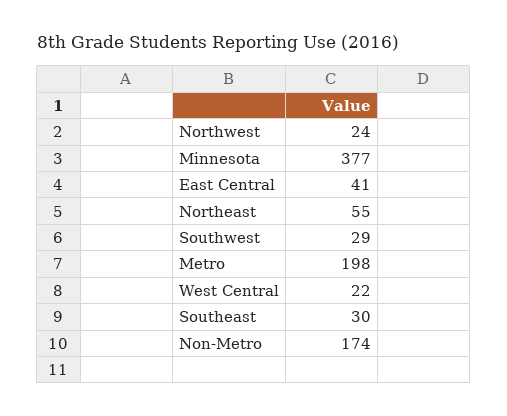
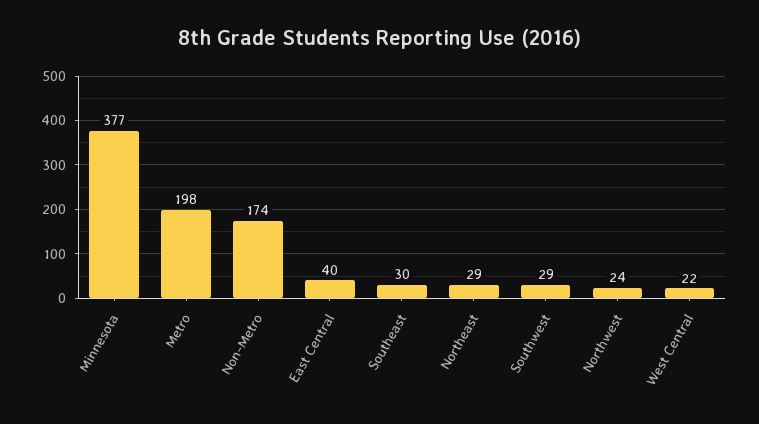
East Central: 41 -> 40
Northeast: 55 -> 29

